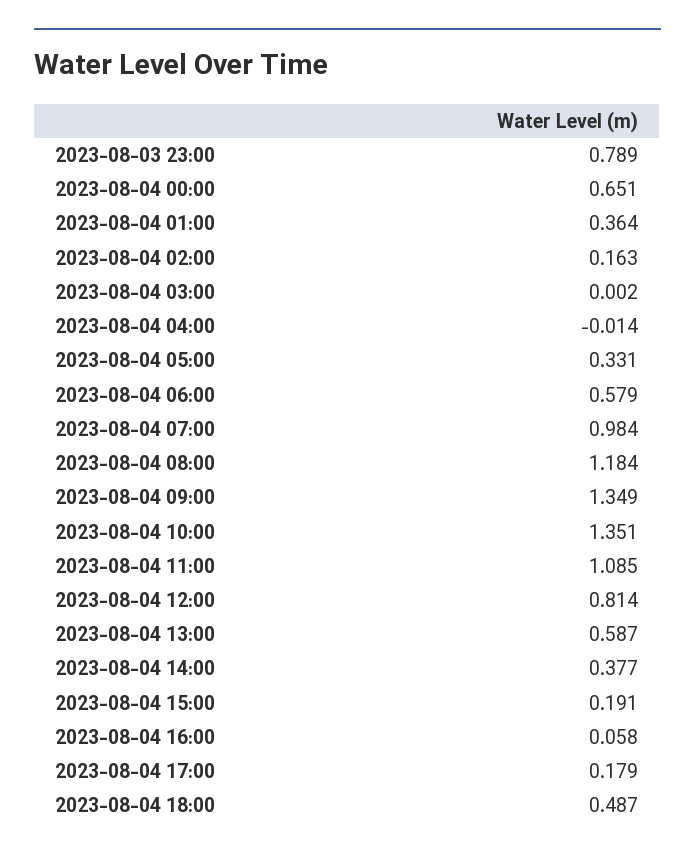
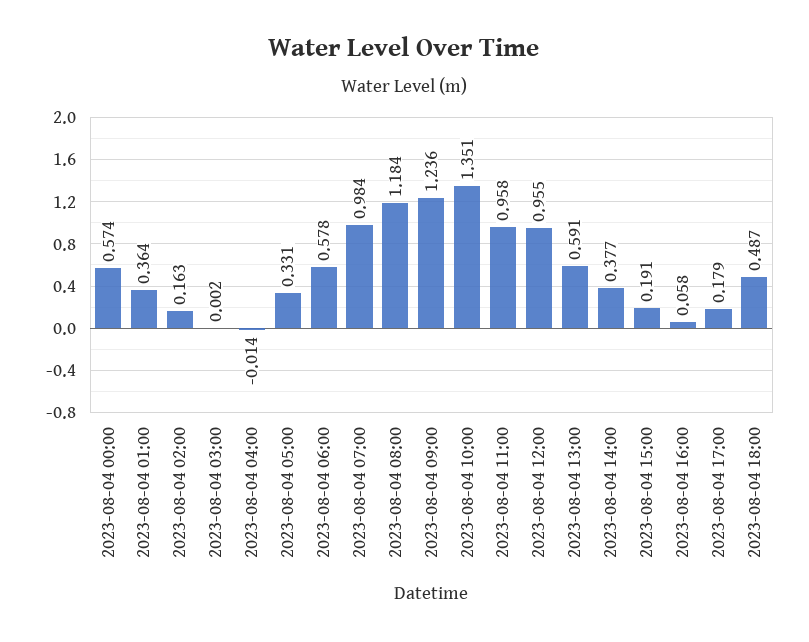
2023-08-03 23:00: 0.789 -> none
2023-08-04 00:00: 0.651 -> 0.574
2023-08-04 06:00: 0.579 -> 0.578
2023-08-04 09:00: 1.349 -> 1.236
2023-08-04 11:00: 1.085 -> 0.958
2023-08-04 12:00: 0.814 -> 0.955
2023-08-04 13:00: 0.587 -> 0.591

